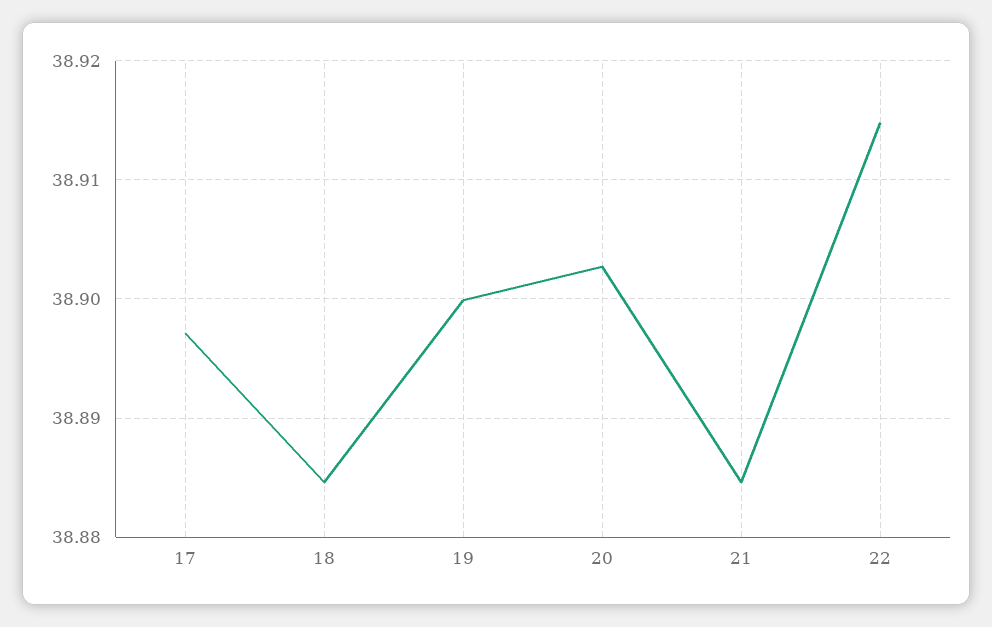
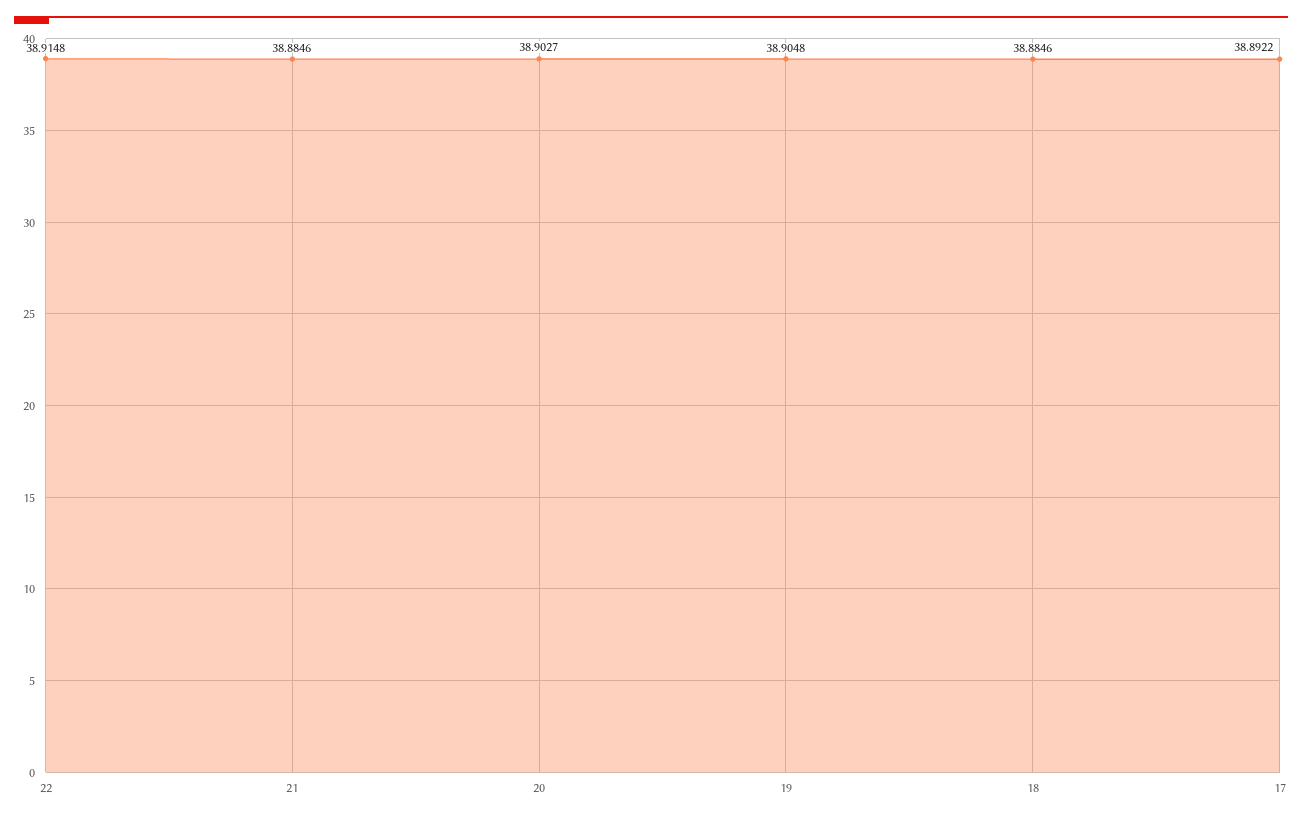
17: 38.897 -> 38.8922
19: 38.9 -> 38.9048

